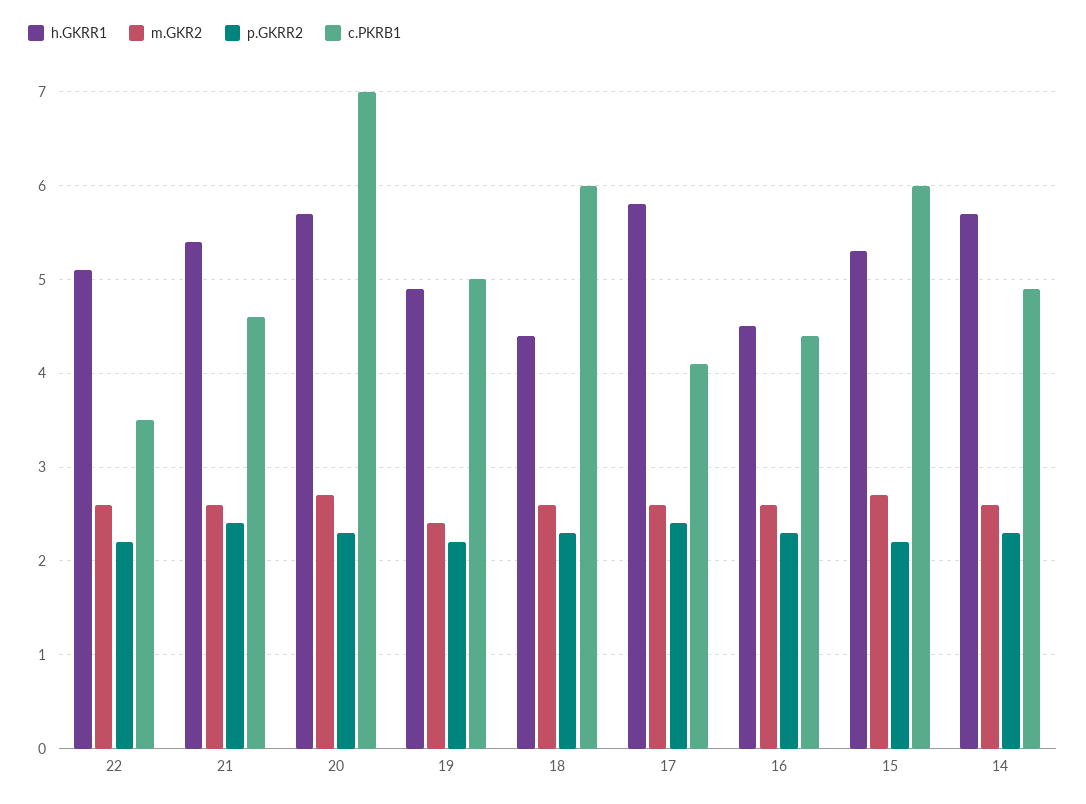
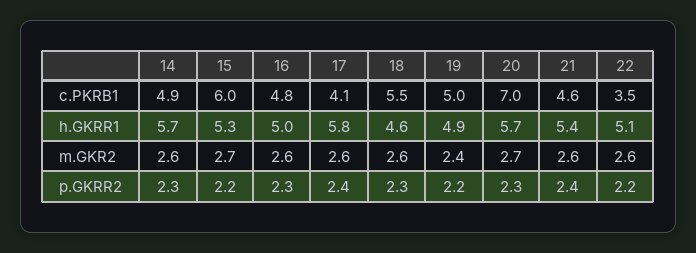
h.GKRR1, 18: 4.4 -> 4.6
c.PKRB1, 18: 6 -> 5.5
h.GKRR1, 16: 4.5 -> 5
c.PKRB1, 16: 4.4 -> 4.8

